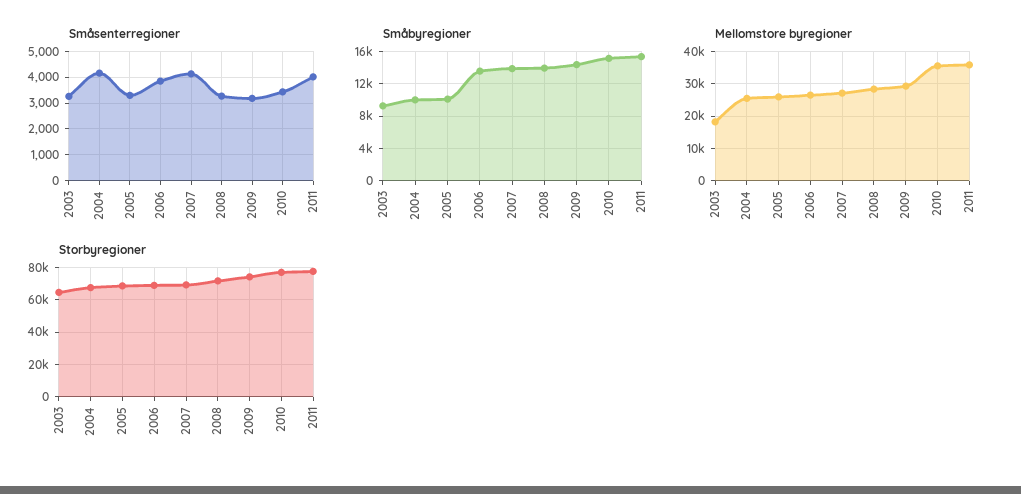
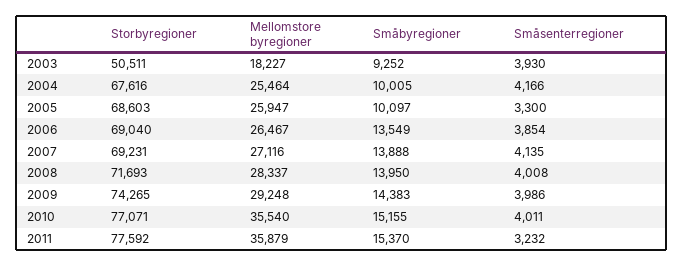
Småsenterregioner, 2003: 3250 -> 3930
Småsenterregioner, 2008: 3250 -> 4008
Småsenterregioner, 2009: 3250 -> 3986
Småsenterregioner, 2010: 3500 -> 4011
Småsenterregioner, 2011: 4000 -> 3232
Storbyregioner, 2003: 65000 -> 50511

